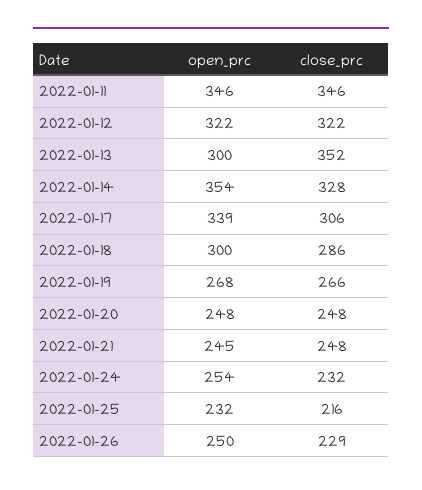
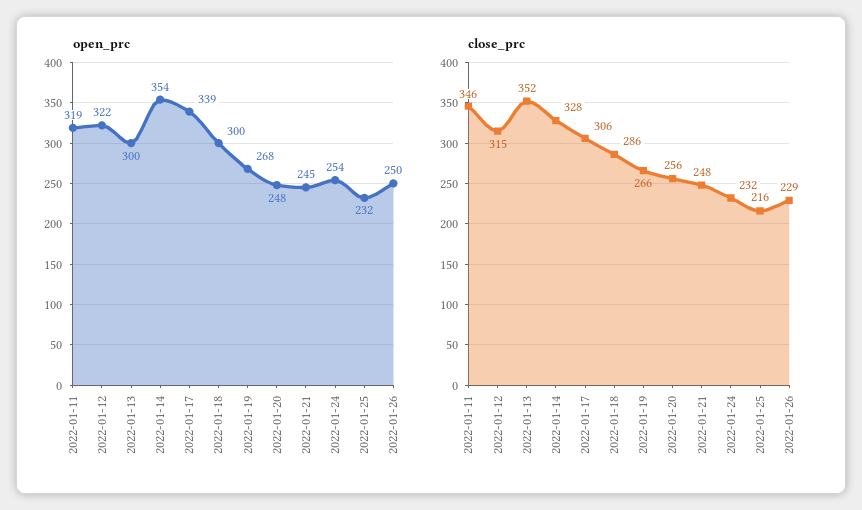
open_prc, 2022-01-11: 346 -> 319
close_prc, 2022-01-12: 322 -> 315
close_prc, 2022-01-20: 248 -> 256

